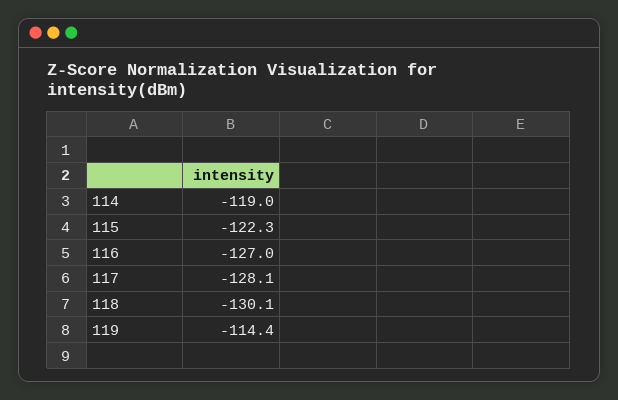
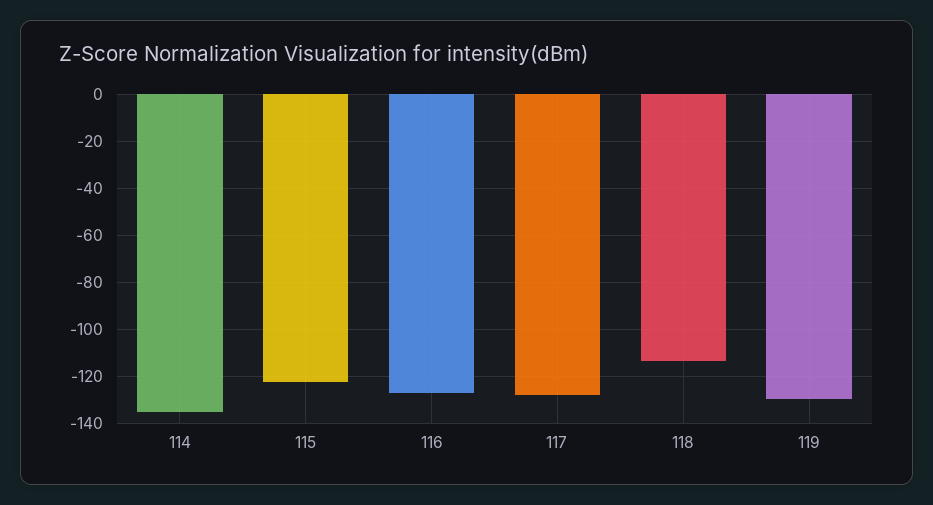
114: -119 -> -135
118: -130.1 -> -115
119: -114.4 -> -130

